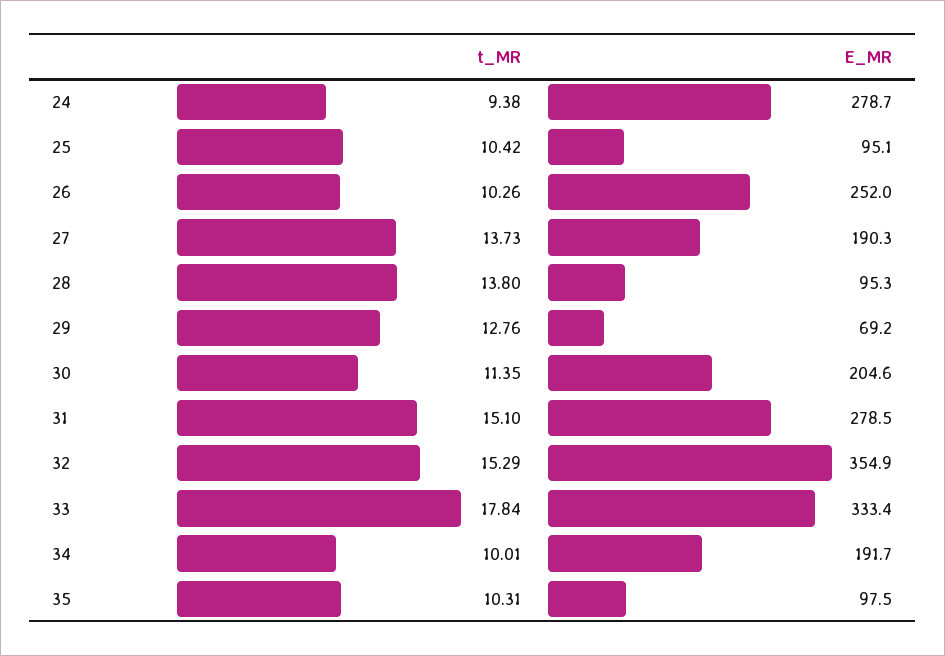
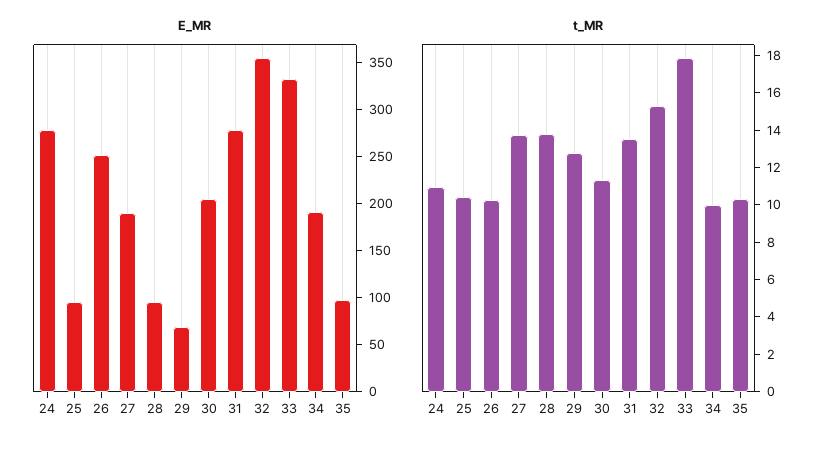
t_MR, 24: 9.38 -> 11
t_MR, 31: 15.1 -> 13.5

